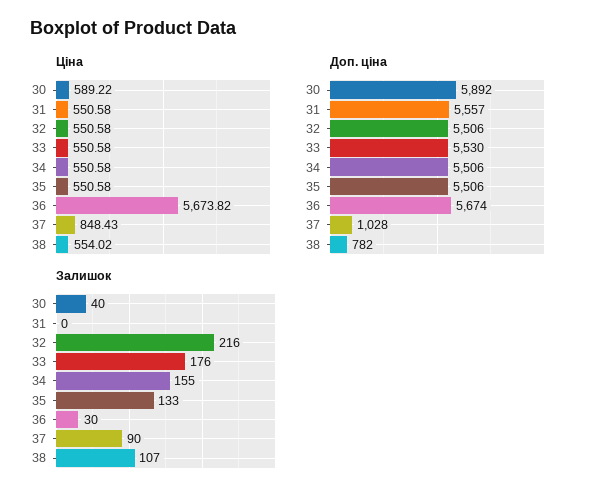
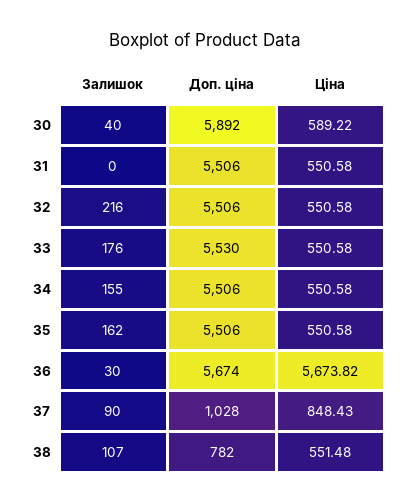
Ціна, 38: 554.02 -> 551.48
Доп. ціна, 31: 5557 -> 5506
Залишок, 35: 133 -> 162

